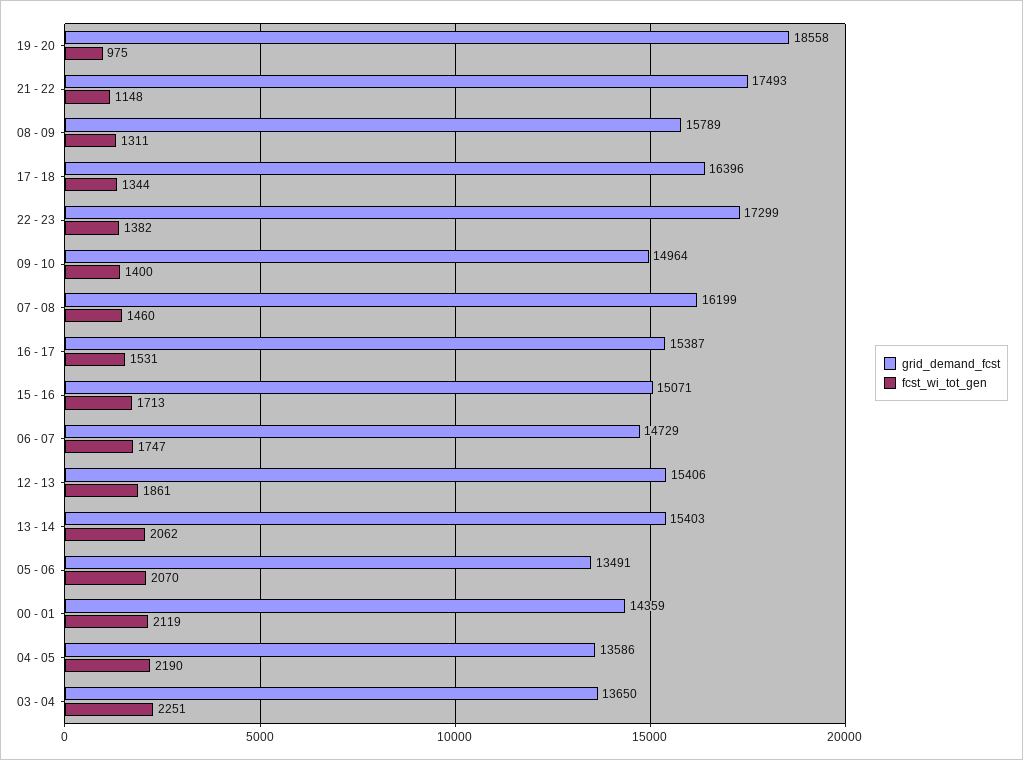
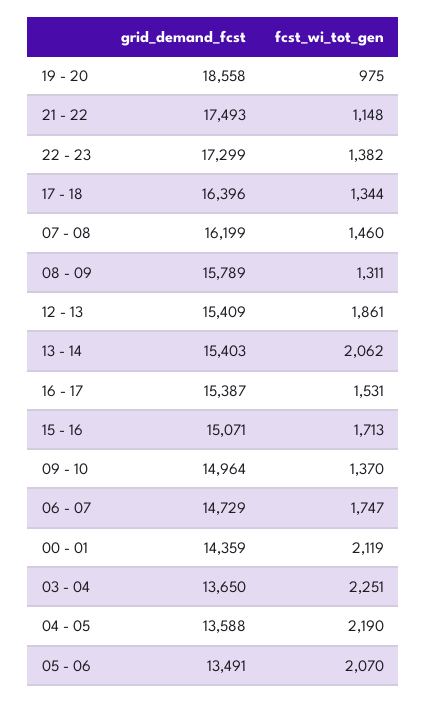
fcst_wi_tot_gen, 09 - 10: 1400 -> 1370
grid_demand_fcst, 12 - 13: 15406 -> 15409
grid_demand_fcst, 04 - 05: 13586 -> 13588

